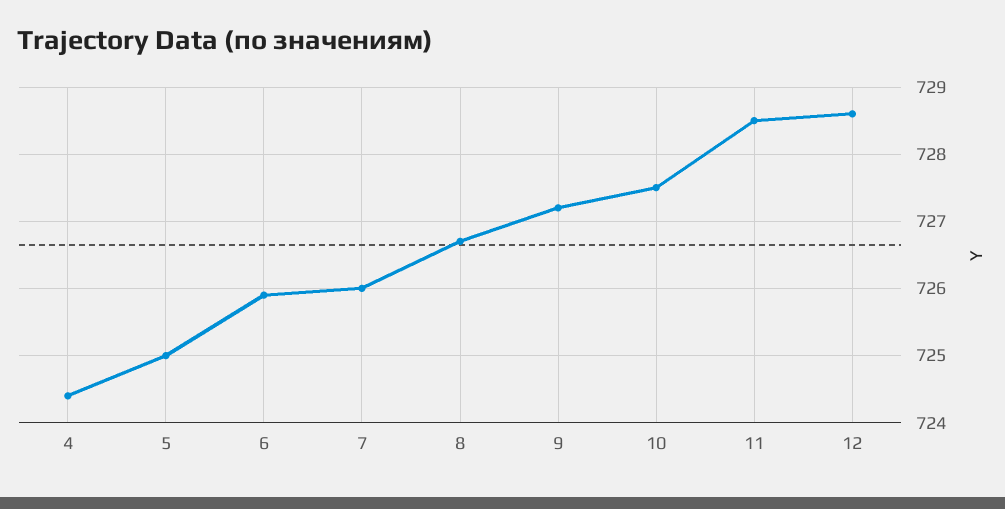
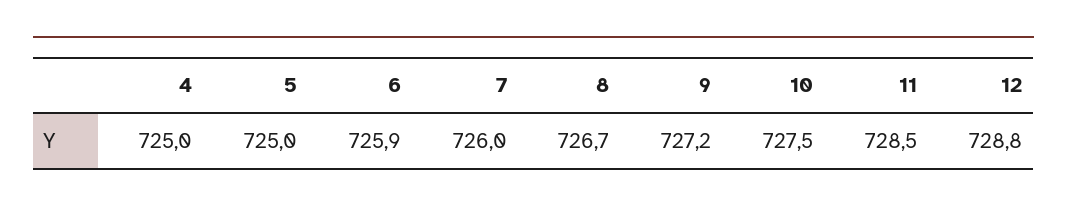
4: 724.4 -> 725
12: 728.6 -> 728.8

